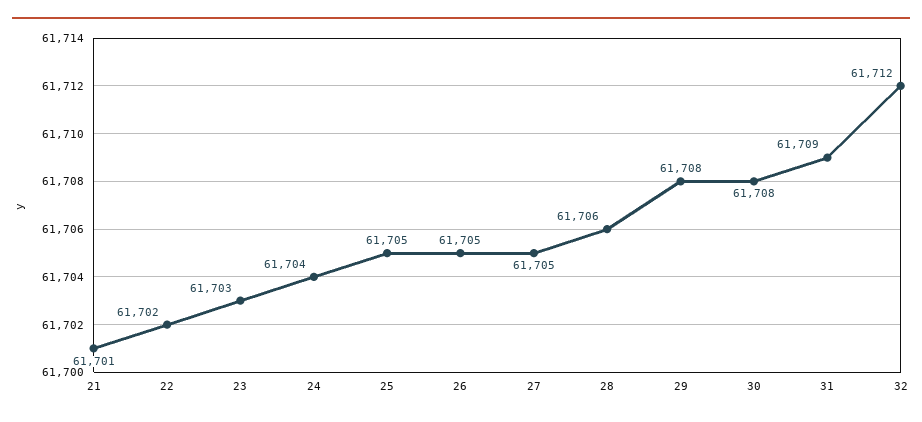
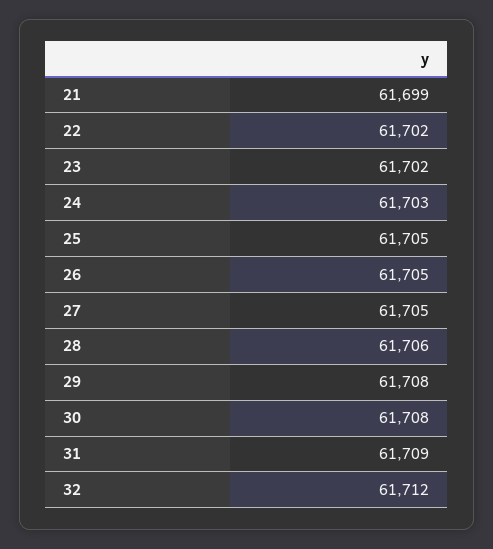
21: 61701 -> 61699
23: 61703 -> 61702
24: 61704 -> 61703

